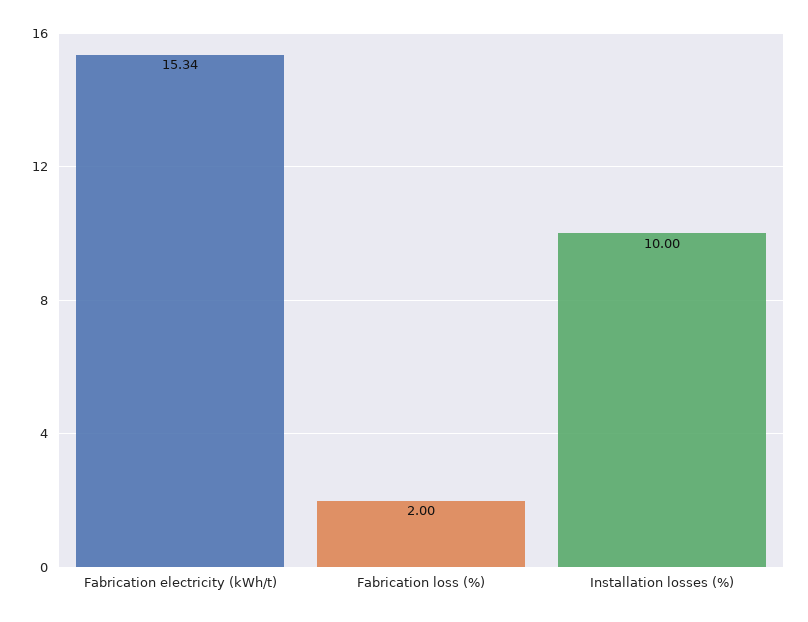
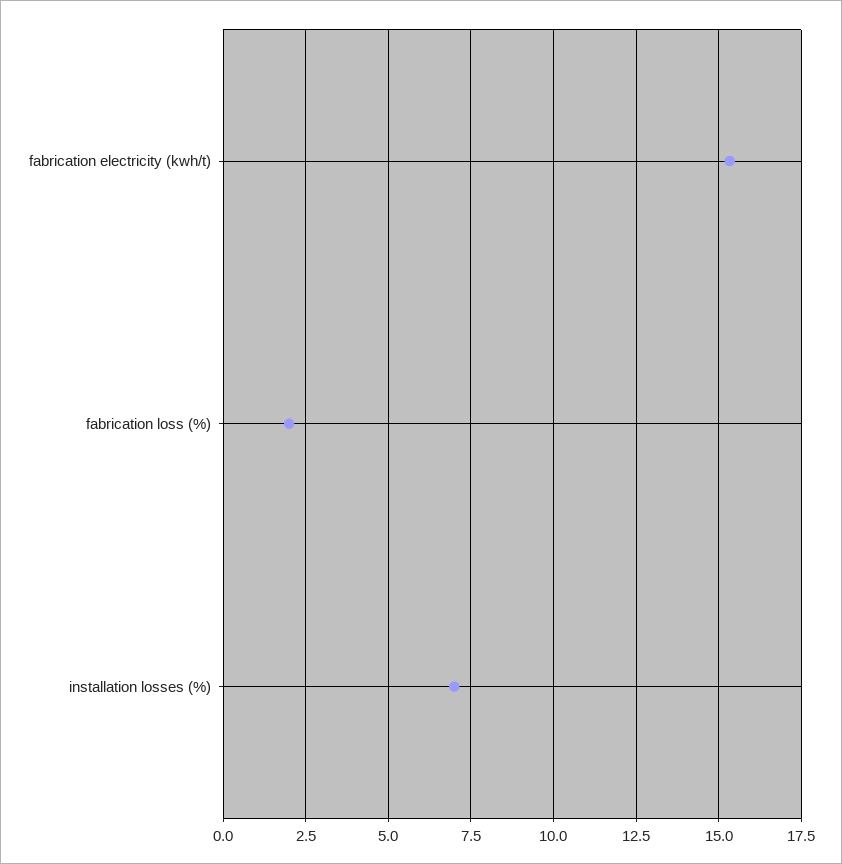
Installation losses (%): 10 -> 7

